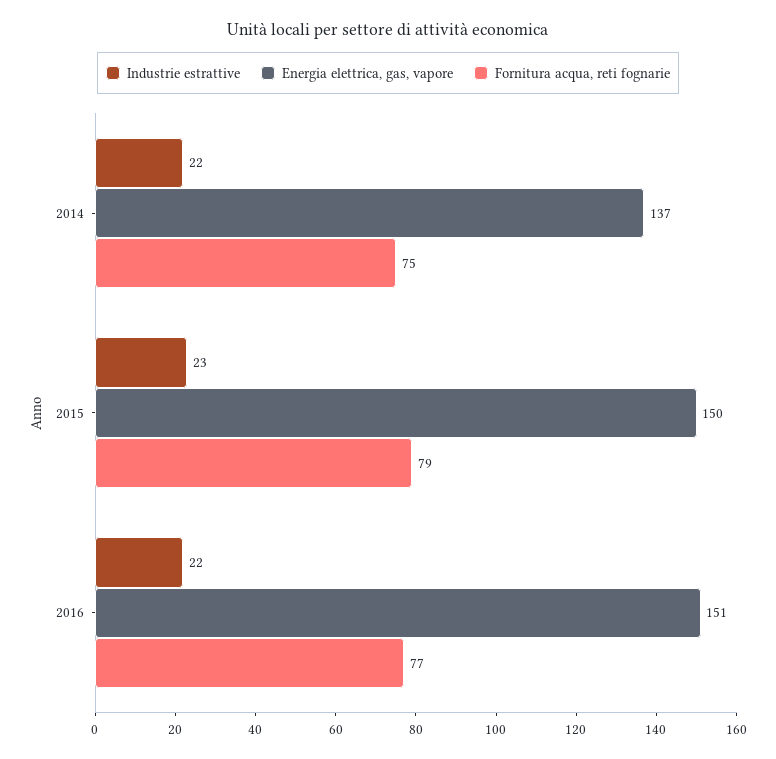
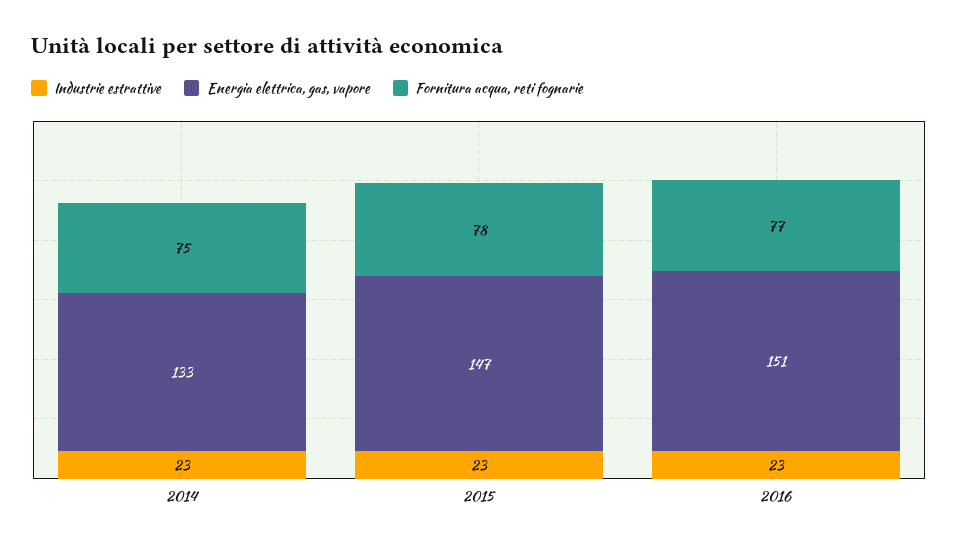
Industrie estrattive, 2014: 22 -> 23
Energia elettrica, gas, vapore, 2014: 137 -> 133
Energia elettrica, gas, vapore, 2015: 150 -> 147
Fornitura acqua, reti fognarie, 2015: 79 -> 78
Industrie estrattive, 2016: 22 -> 23

